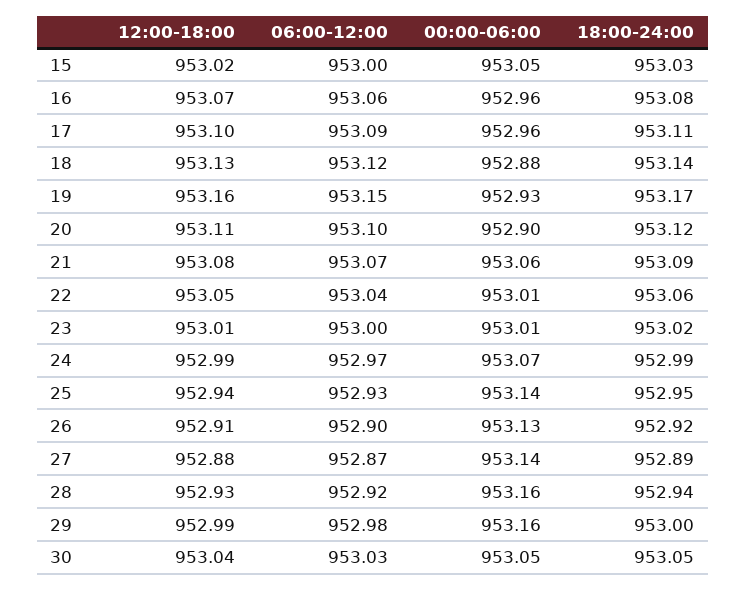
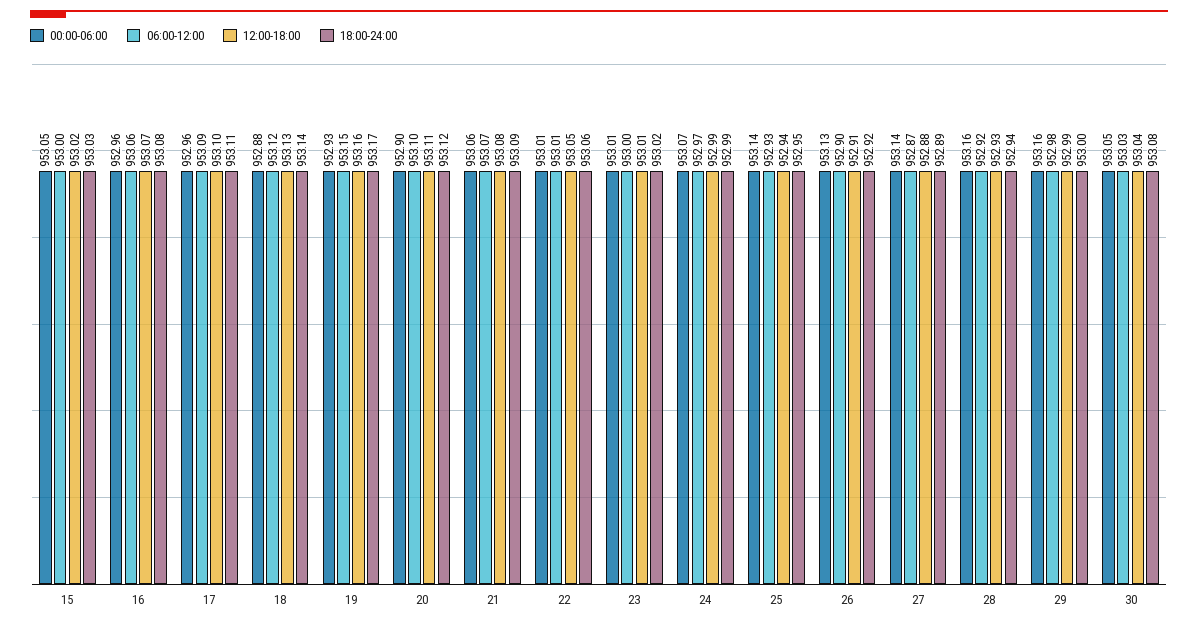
06:00-12:00, 22: 953.04 -> 953.01
18:00-24:00, 30: 953.05 -> 953.08

